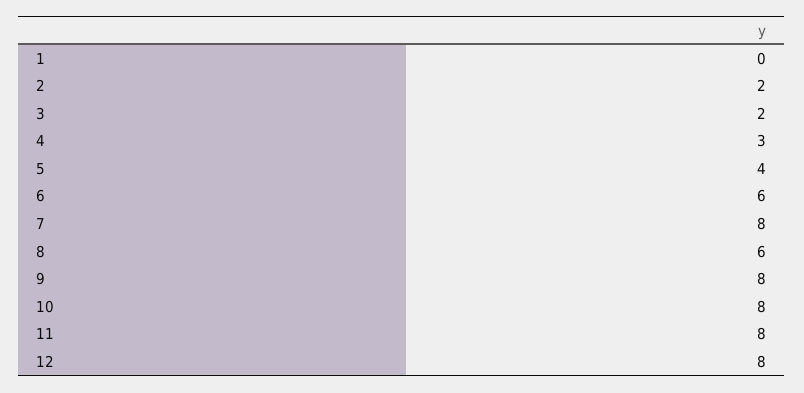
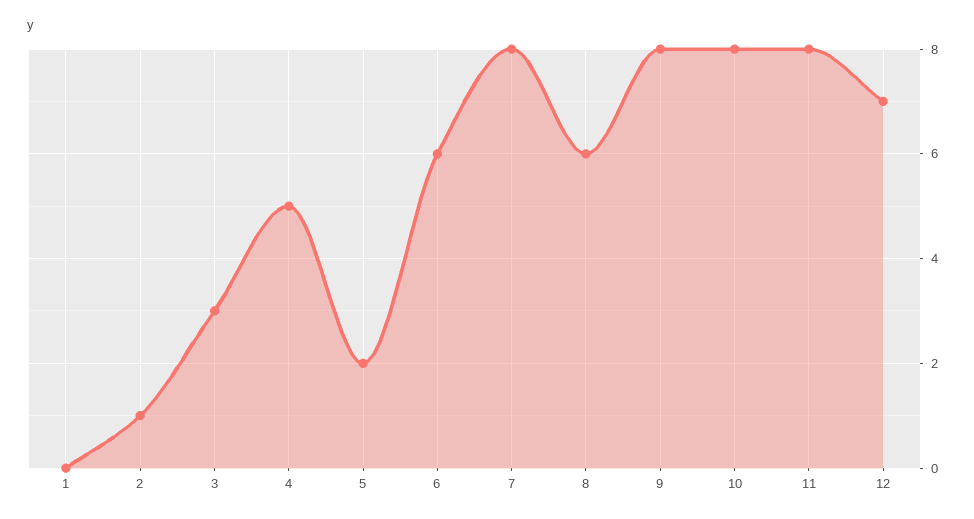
2: 2 -> 1
3: 2 -> 3
4: 3 -> 5
5: 4 -> 2
12: 8 -> 7

